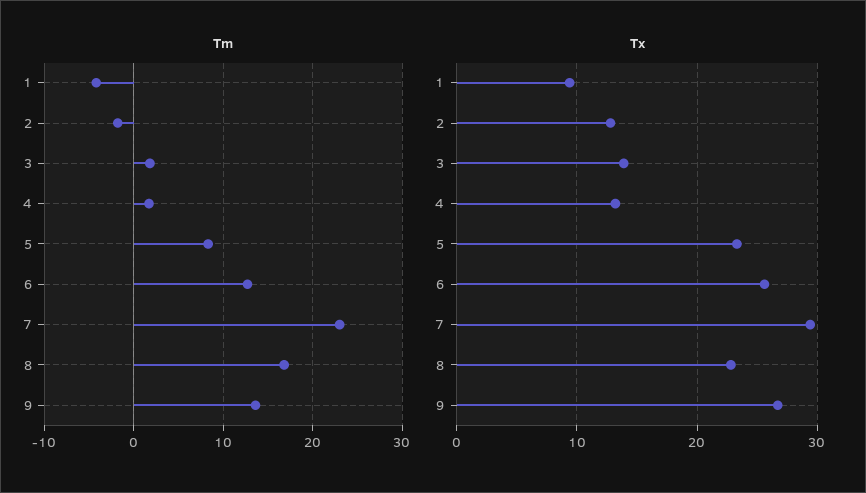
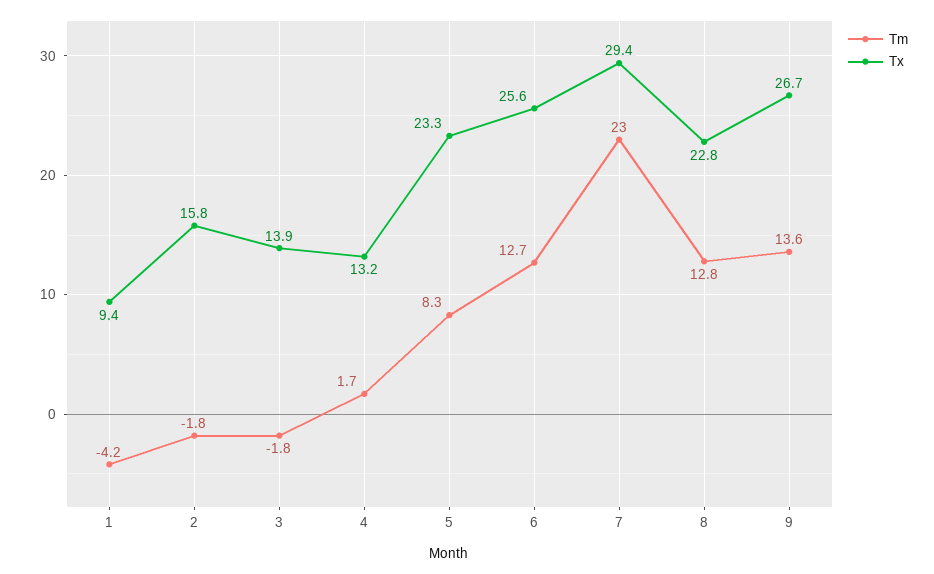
Tm, 3: 2 -> -1.8
Tm, 8: 17 -> 12.8
Tx, 2: 13 -> 15.8

